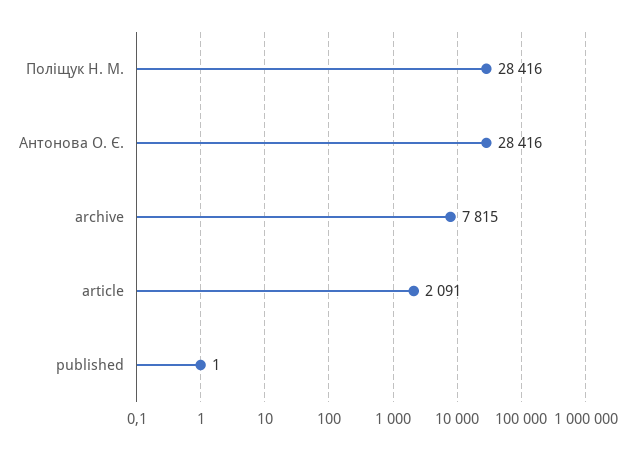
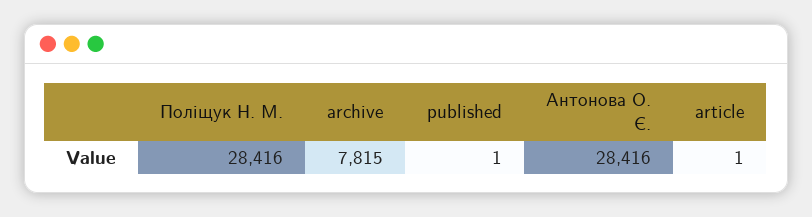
article: 2091 -> 1

